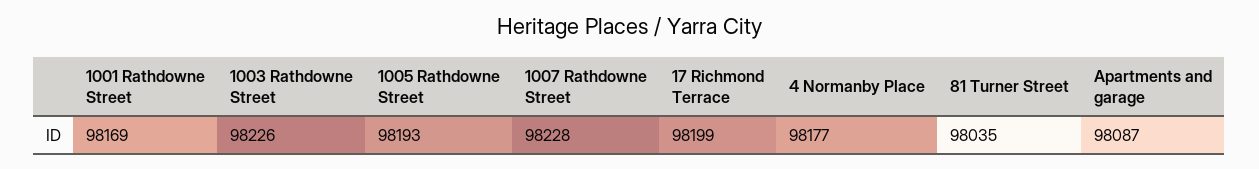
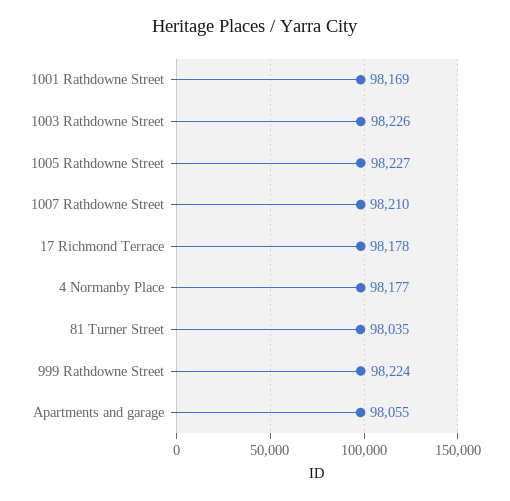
1005 Rathdowne Street: 98193 -> 98227
1007 Rathdowne Street: 98228 -> 98210
17 Richmond Terrace: 98199 -> 98178
Apartments and garage: 98087 -> 98055
999 Rathdowne Street: none -> 98224

